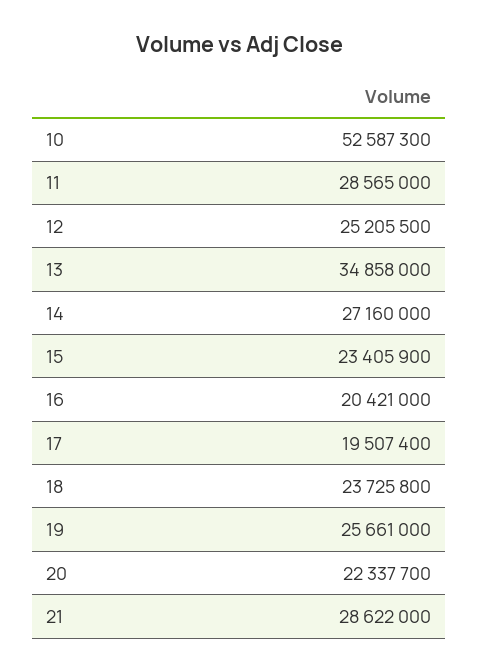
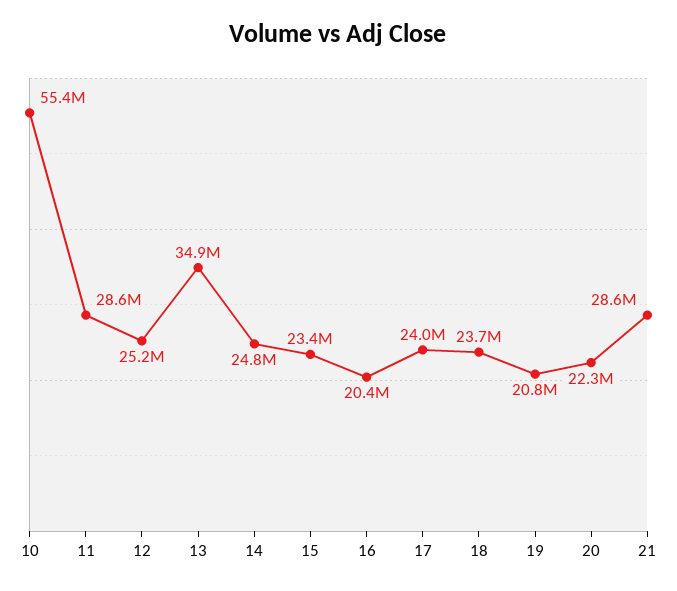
10: 52587300 -> 55400000
14: 27160000 -> 24800000
17: 19507400 -> 24000000
19: 25661000 -> 20800000

